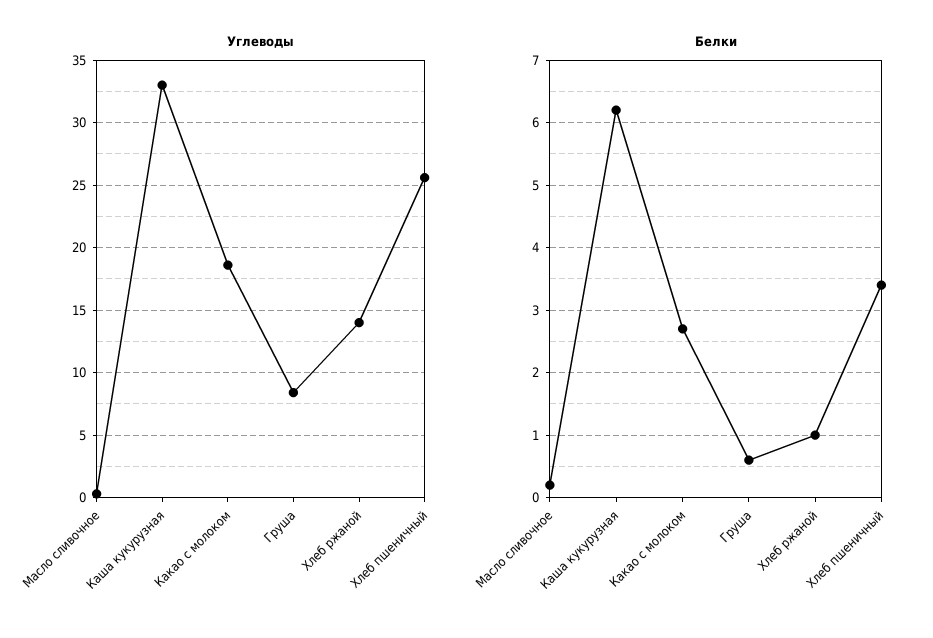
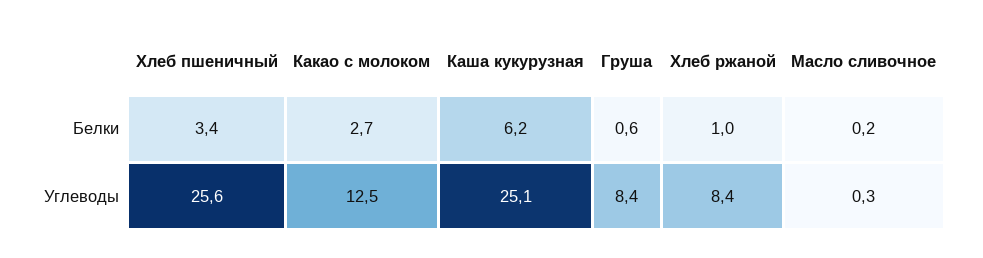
Углеводы, Каша кукурузная: 33 -> 25.1
Углеводы, Какао с молоком: 18.5 -> 12.5
Углеводы, Хлеб ржаной: 14 -> 8.4

